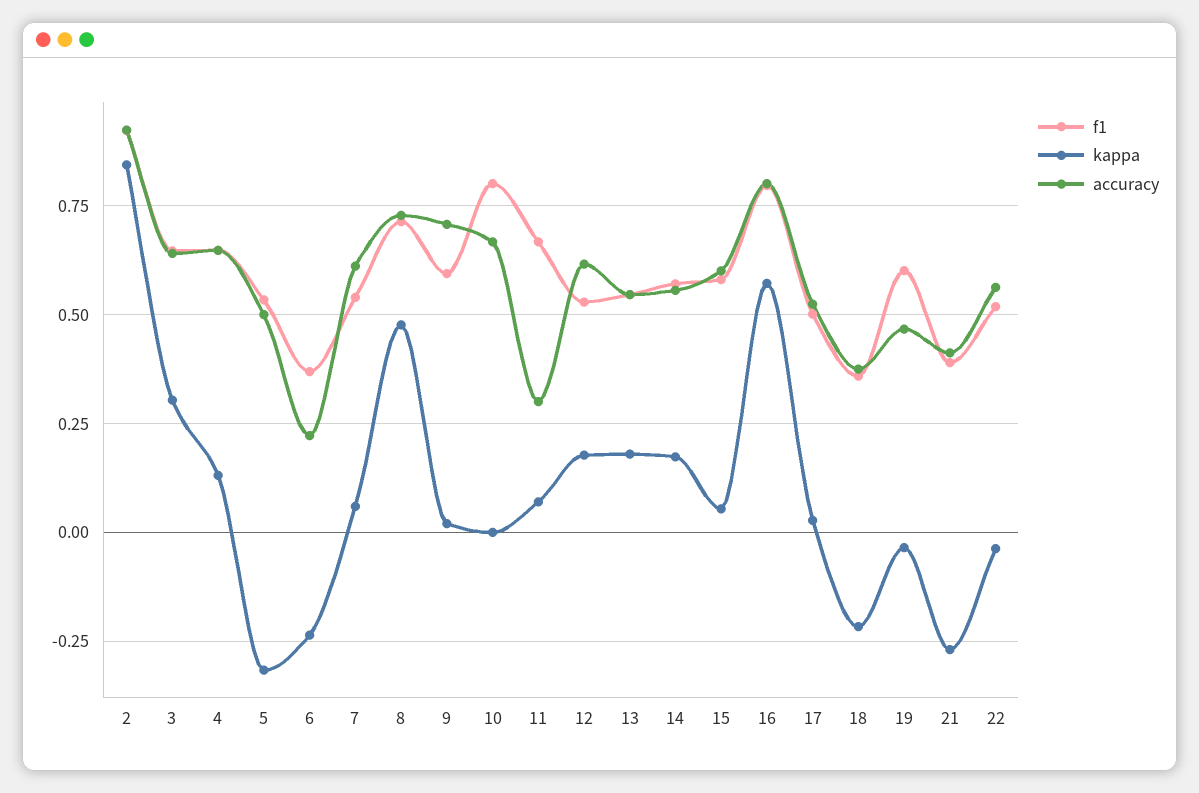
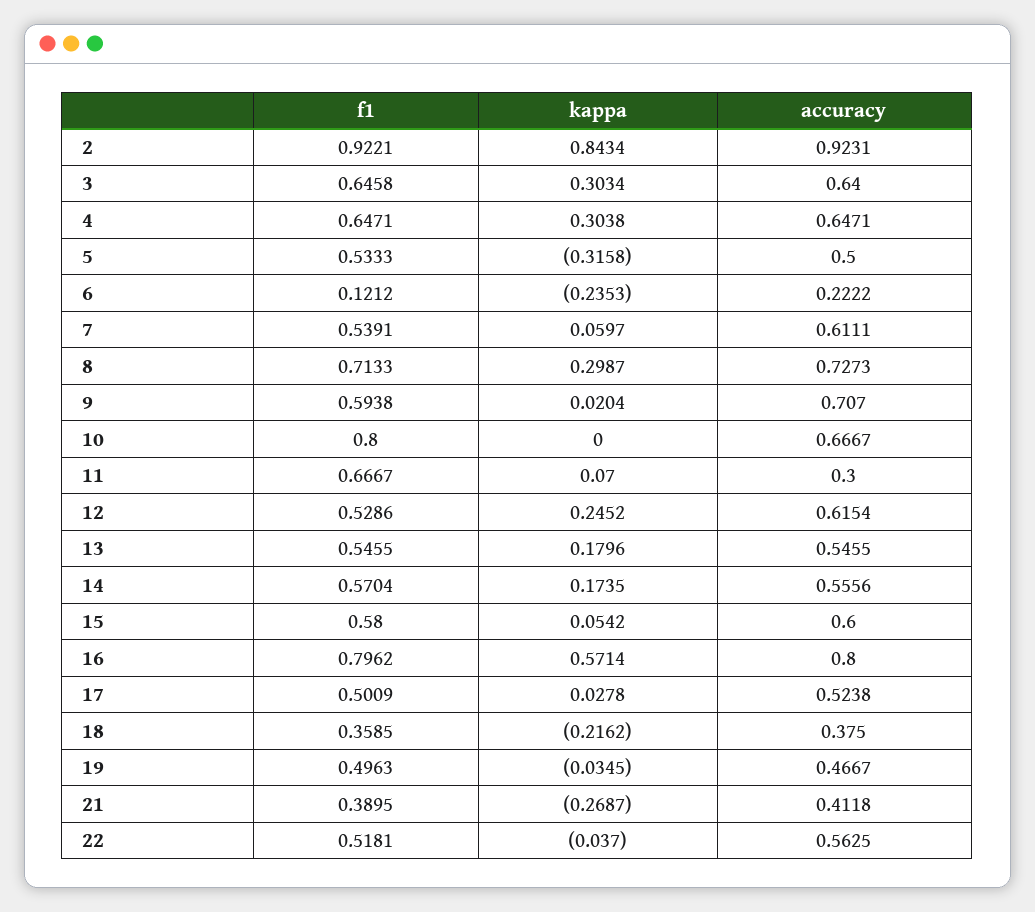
kappa, 4: 0.125 -> 0.3038
f1, 6: 0.375 -> 0.1212
kappa, 8: 0.475 -> 0.2987
kappa, 12: 0.175 -> 0.2452
f1, 19: 0.6 -> 0.4963

